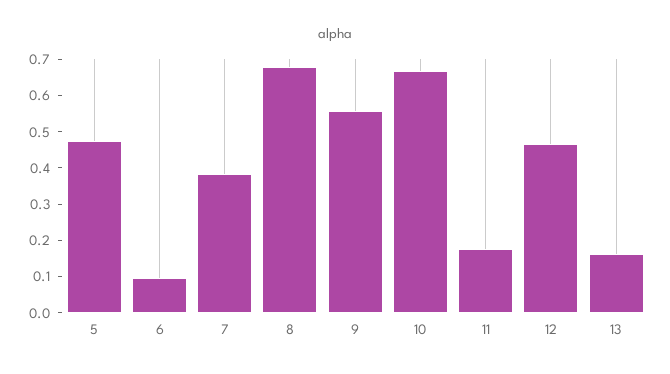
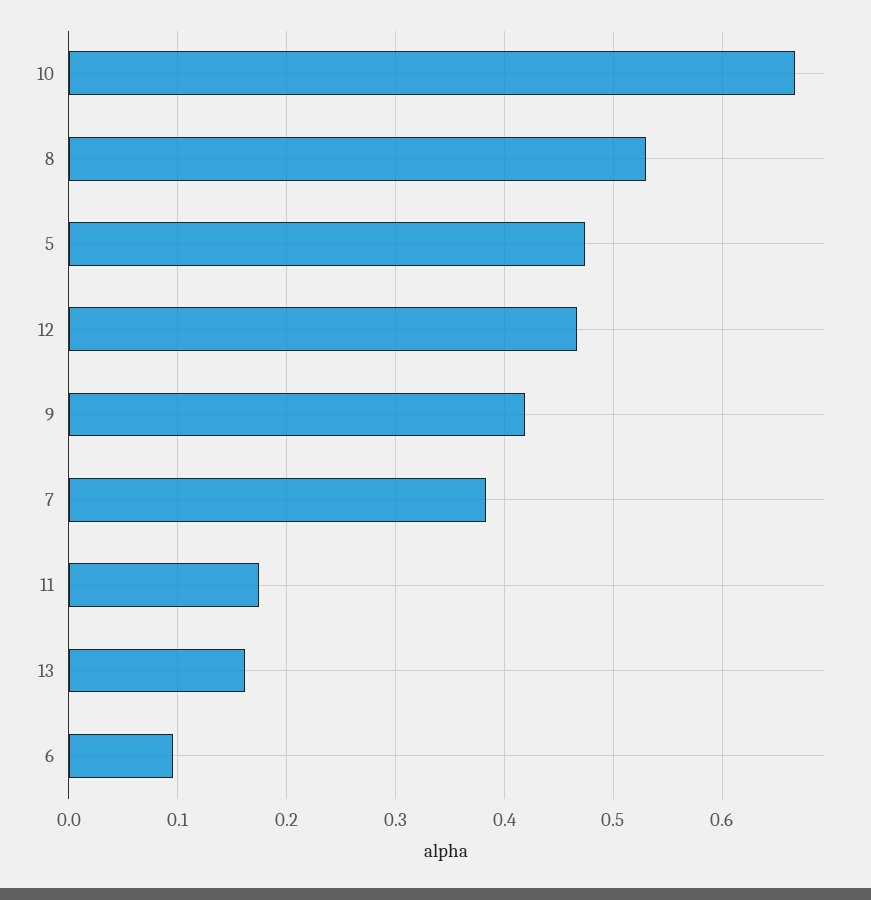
8: 0.675 -> 0.53
9: 0.55 -> 0.42

